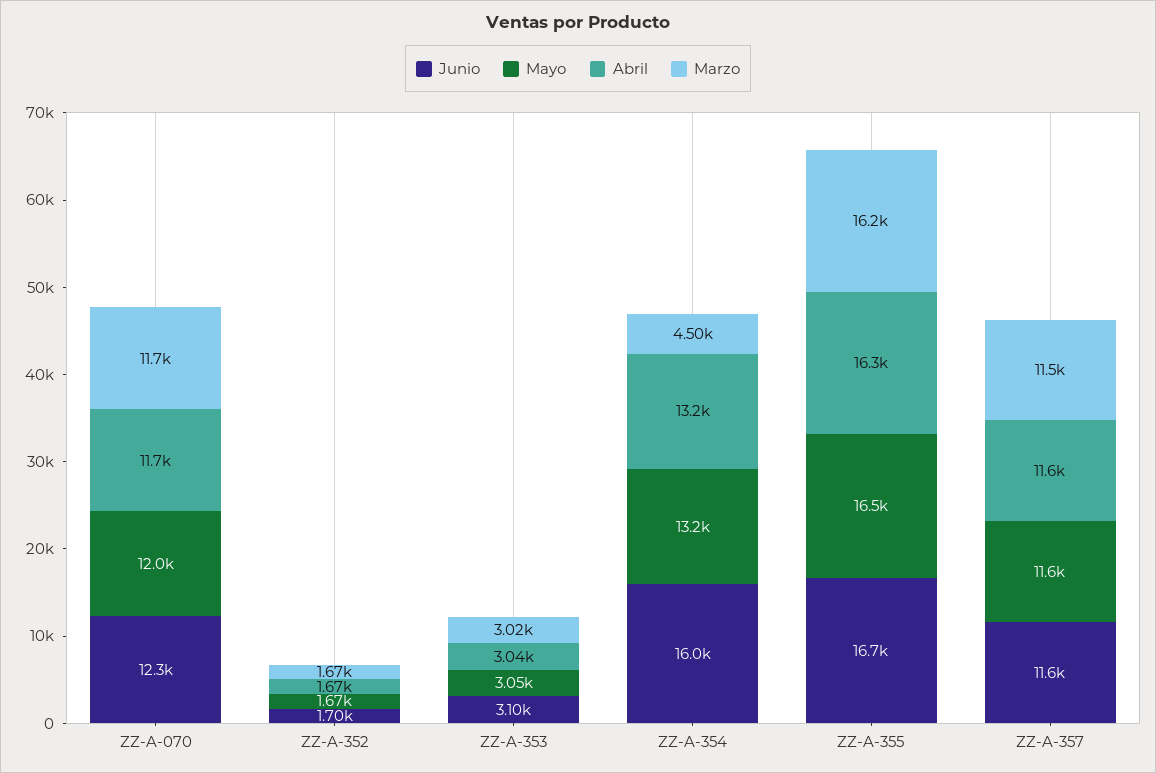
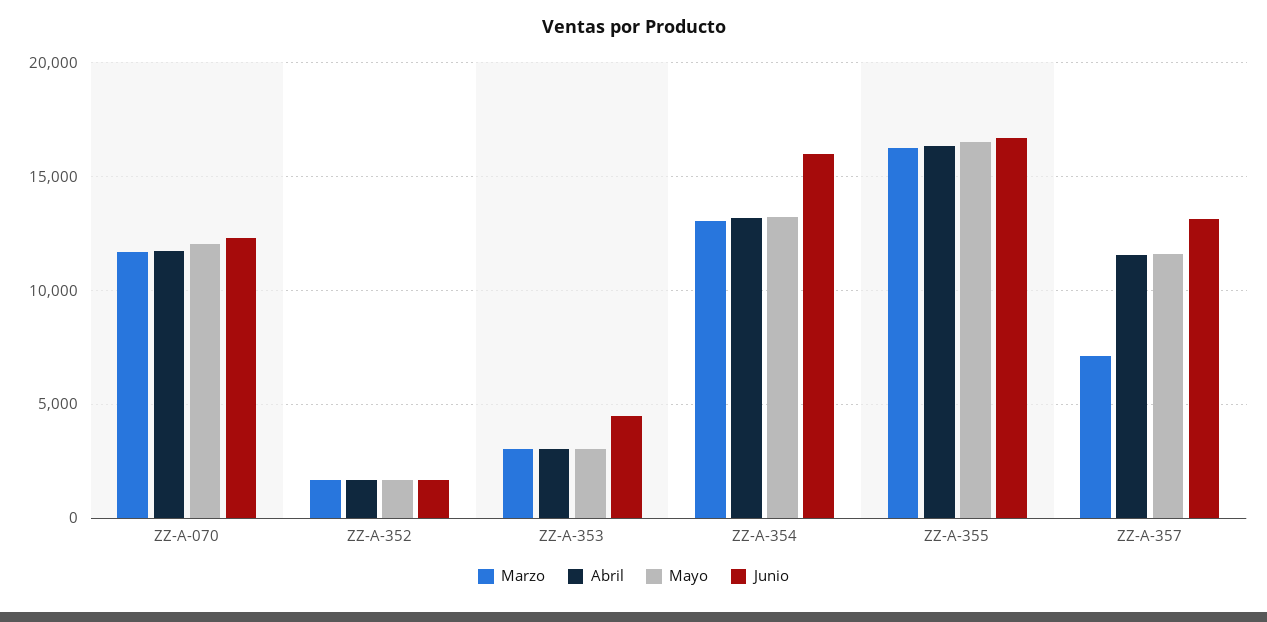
Junio, ZZ-A-353: 3100 -> 4500
Marzo, ZZ-A-354: 4500 -> 13000
Junio, ZZ-A-357: 11600 -> 13000
Marzo, ZZ-A-357: 11500 -> 7000

